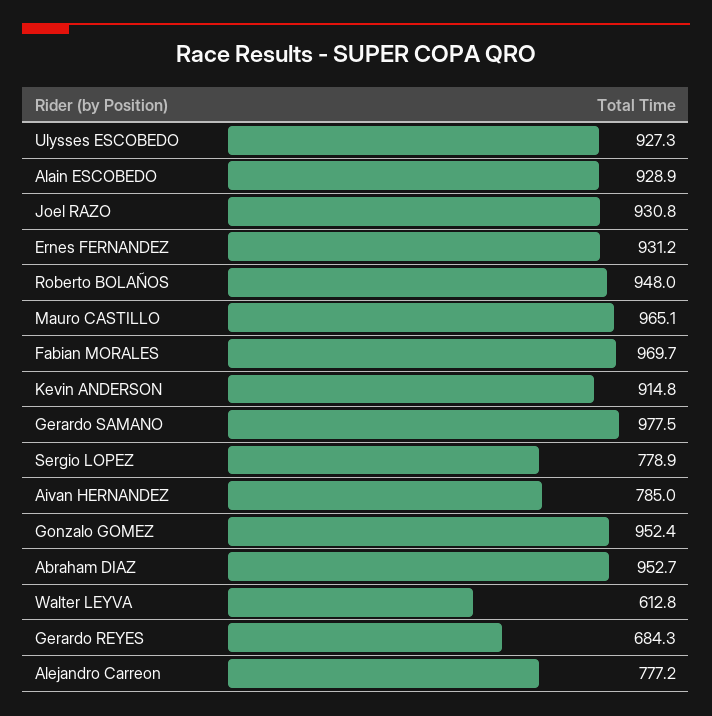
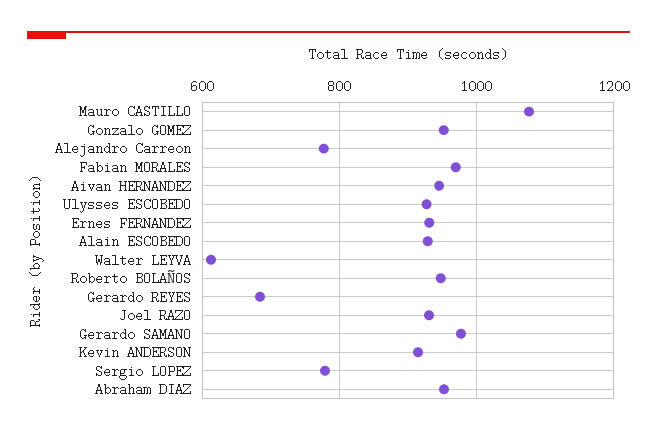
Mauro CASTILLO: 965.1 -> 1080
Aivan HERNANDEZ: 785 -> 940

